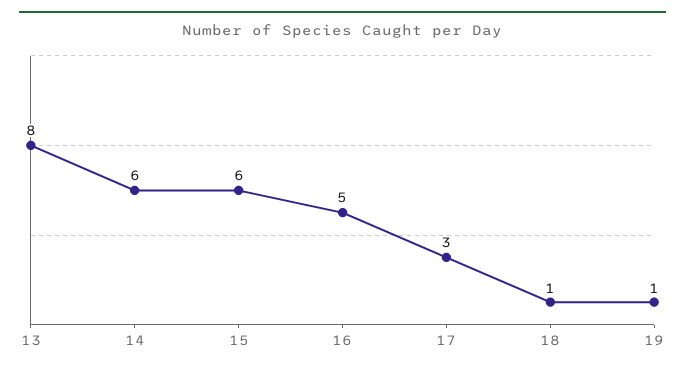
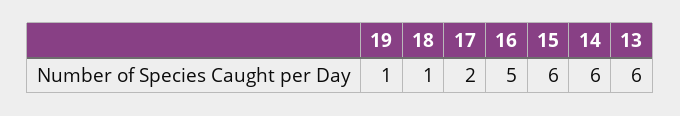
13: 8 -> 6
17: 3 -> 2

